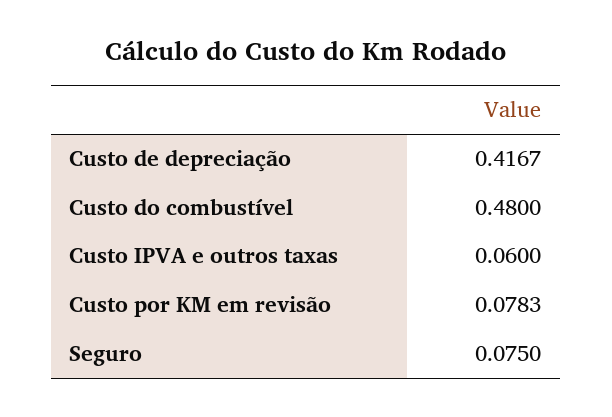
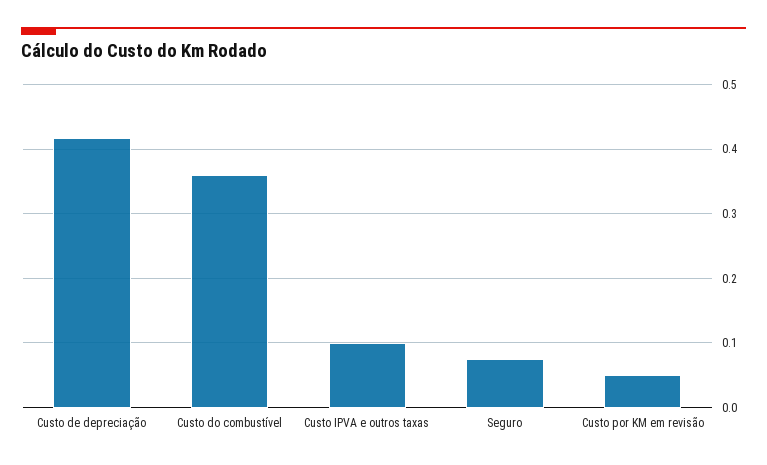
Custo do combustível: 0.48 -> 0.36
Custo IPVA e outros taxas: 0.06 -> 0.1
Custo por KM em revisão: 0.0783 -> 0.05

